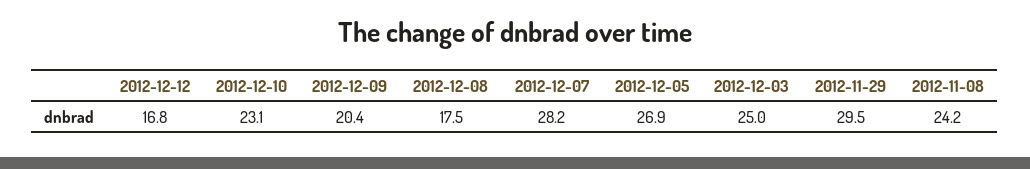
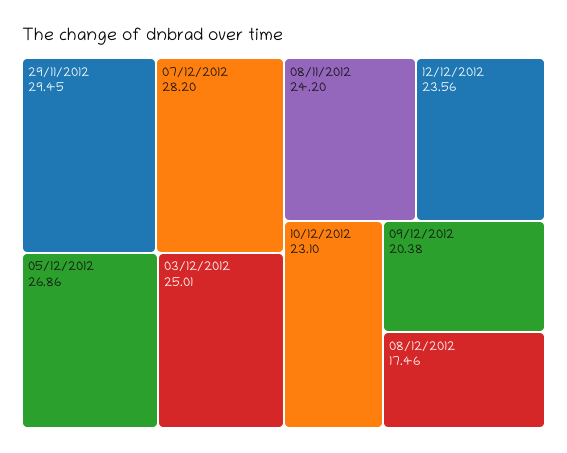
2012-12-12: 16.8 -> 23.56

